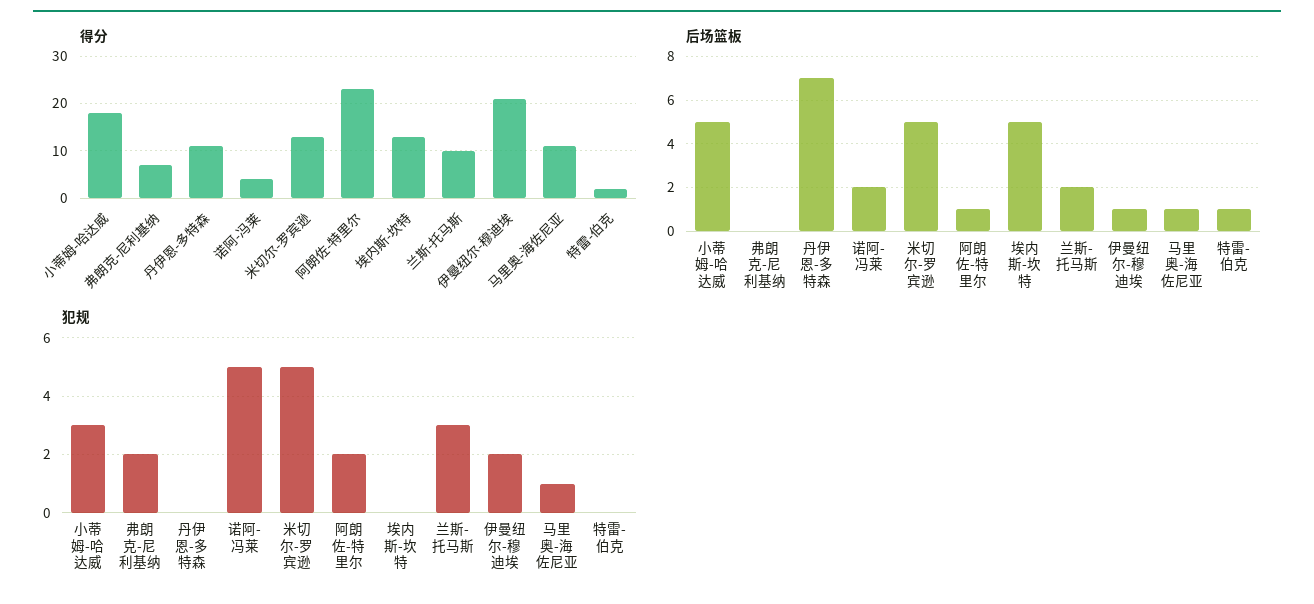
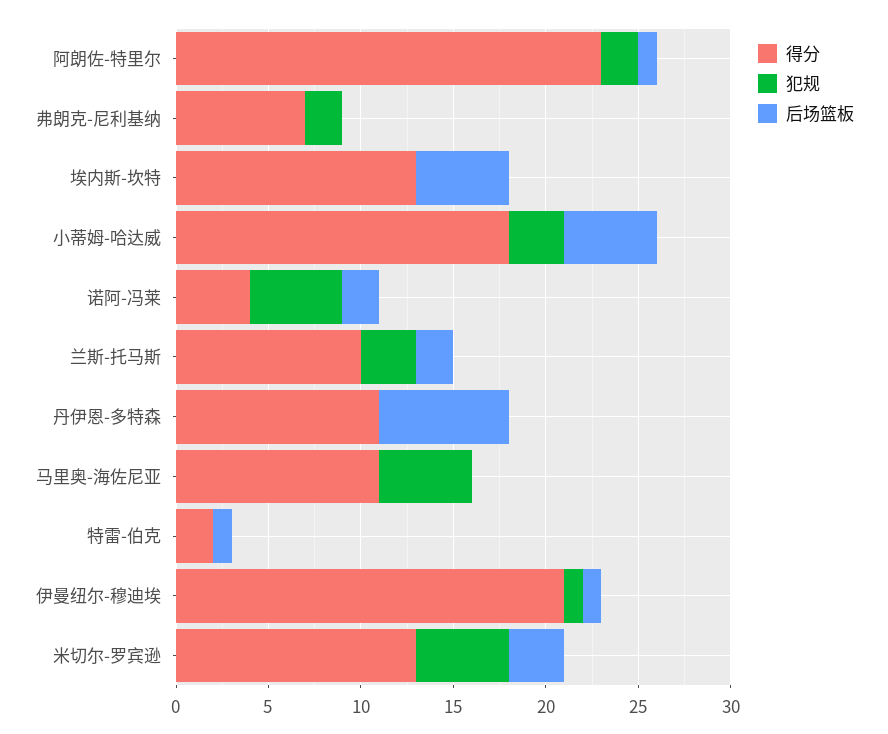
后场篮板, 米切尔-罗宾逊: 5 -> 3
后场篮板, 马里奥-海佐尼亚: 1 -> 0
犯规, 伊曼纽尔-穆迪埃: 2 -> 1
犯规, 马里奥-海佐尼亚: 1 -> 5

